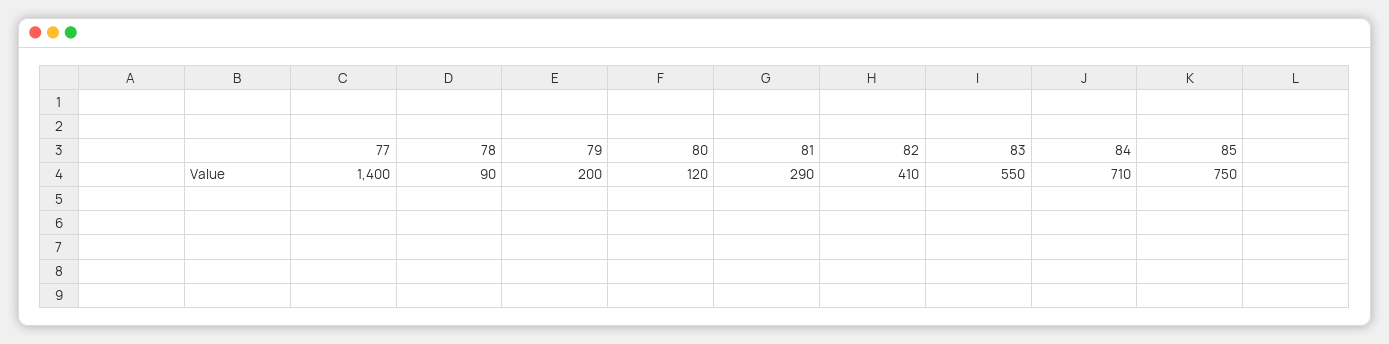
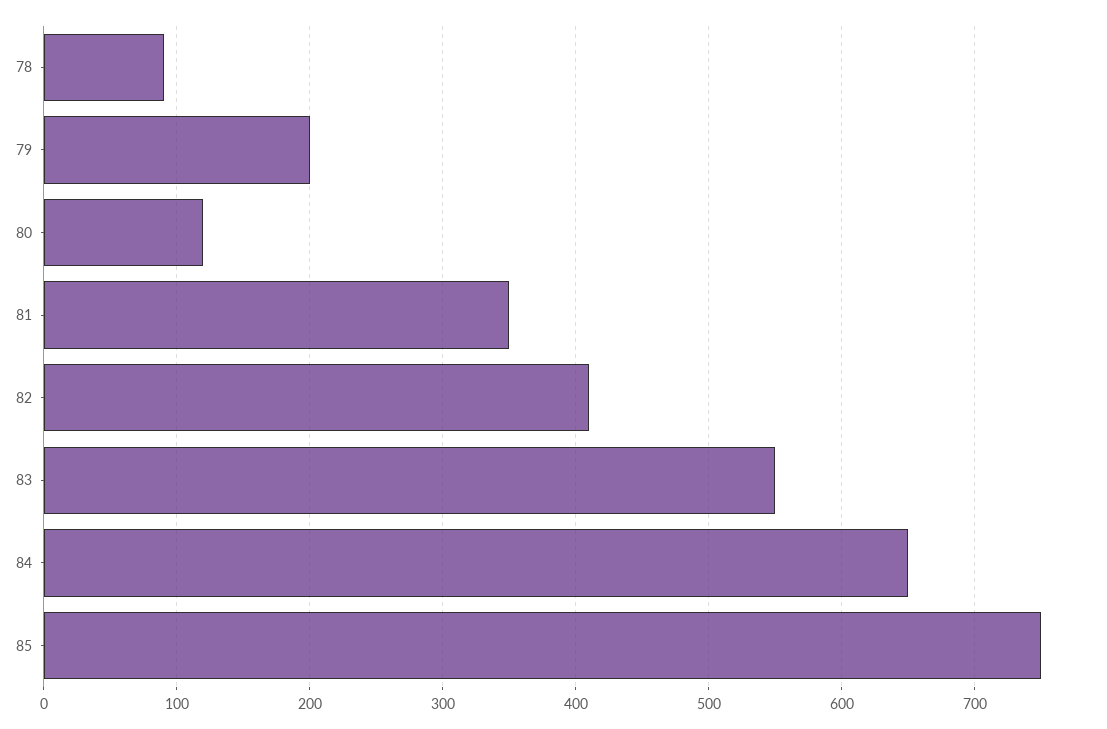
77: 1400 -> none
81: 290 -> 350
84: 710 -> 650

